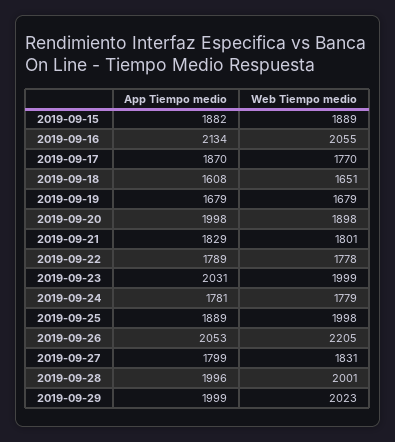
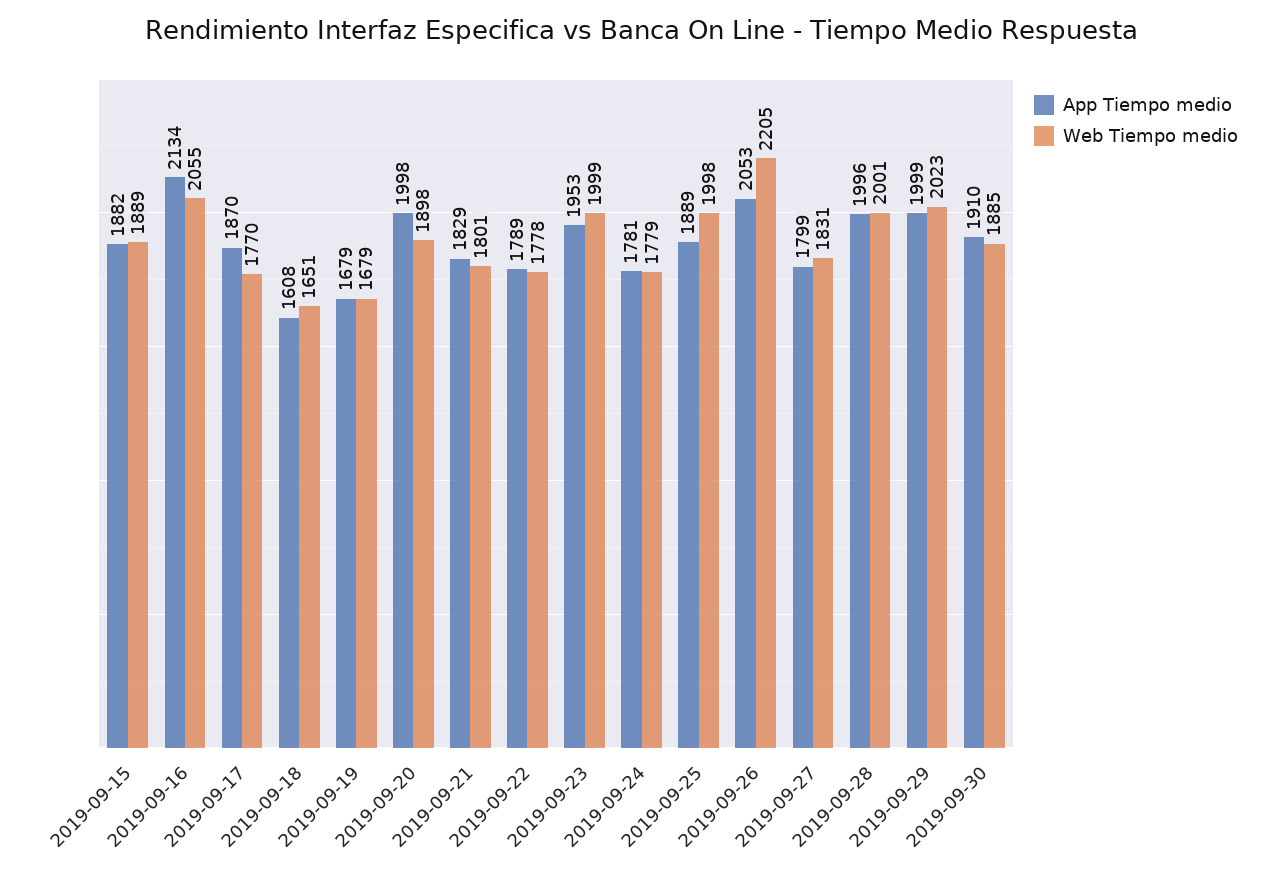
App Tiempo medio, 2019-09-23: 2031 -> 1953
App Tiempo medio, 2019-09-30: none -> 1910
Web Tiempo medio, 2019-09-30: none -> 1885

